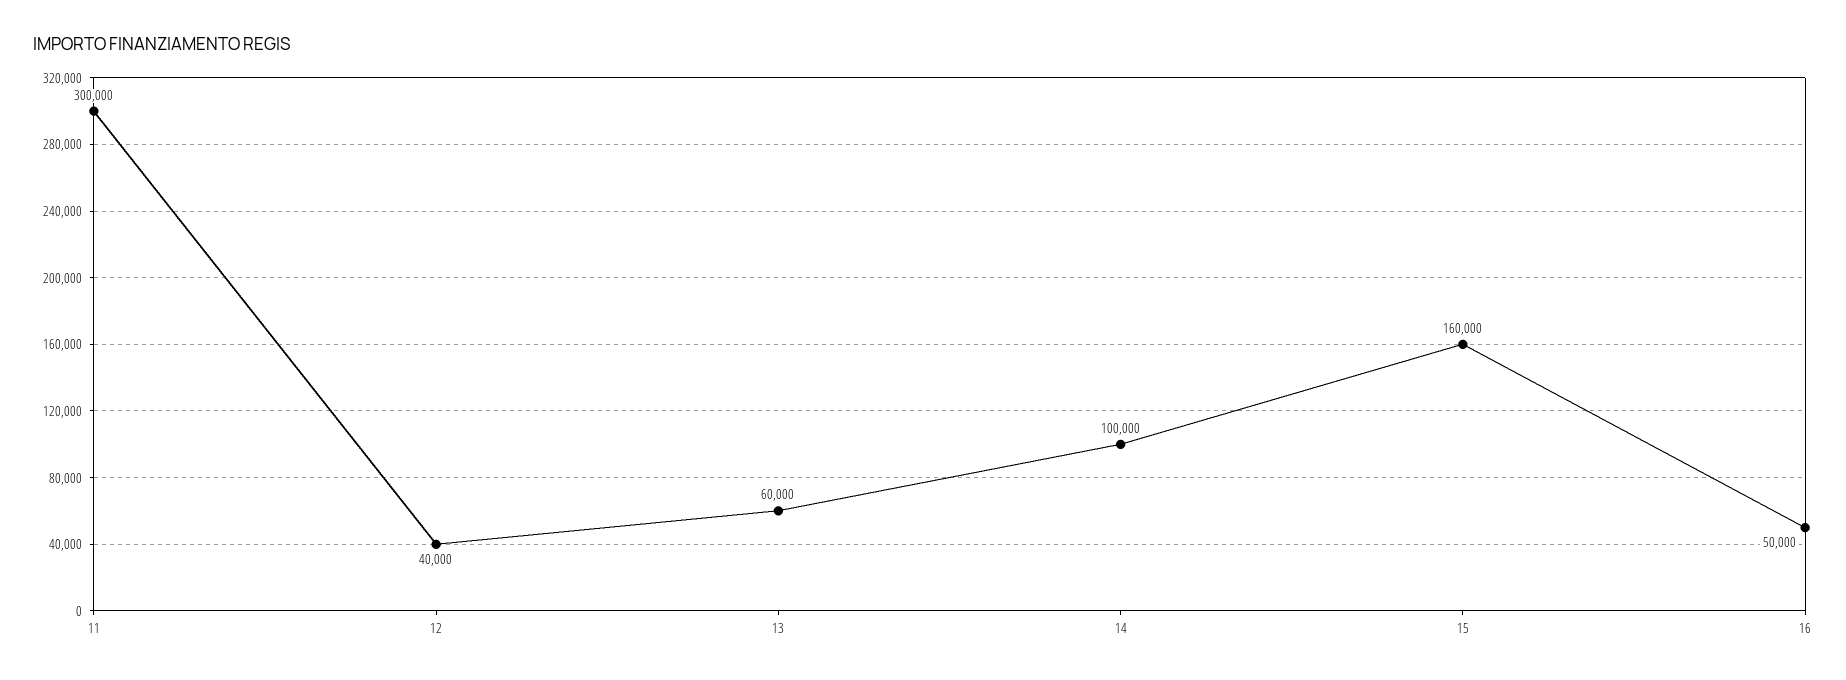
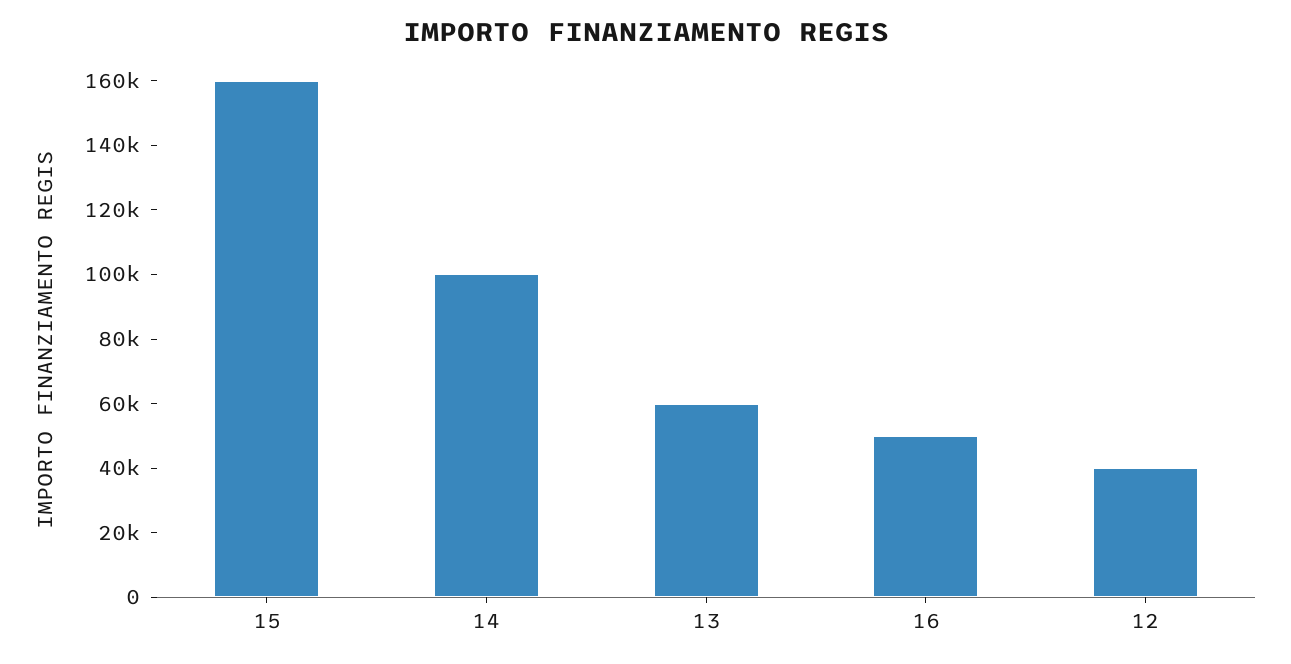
11: 300000 -> none

